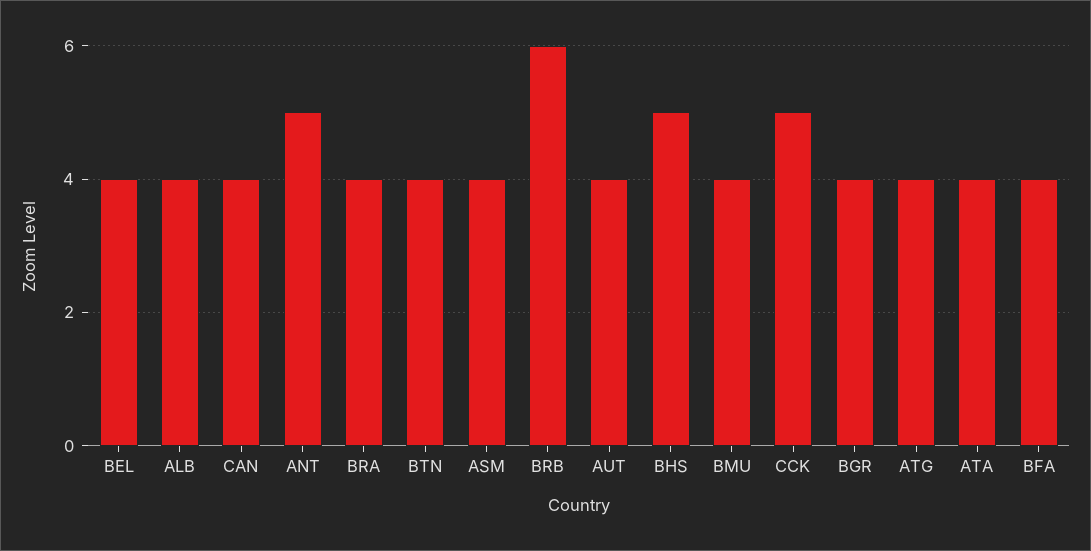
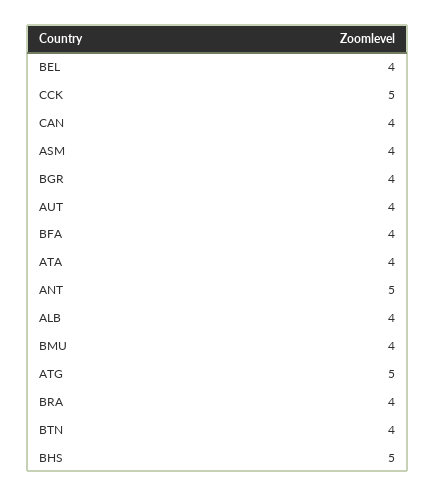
BRB: 6 -> none
ATG: 4 -> 5

